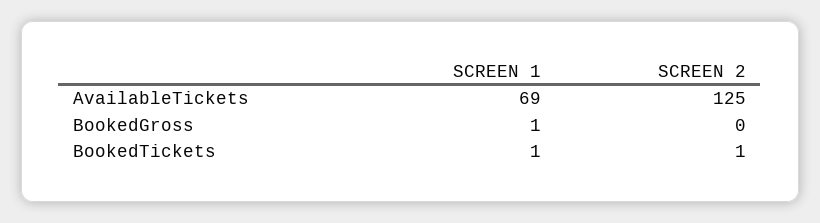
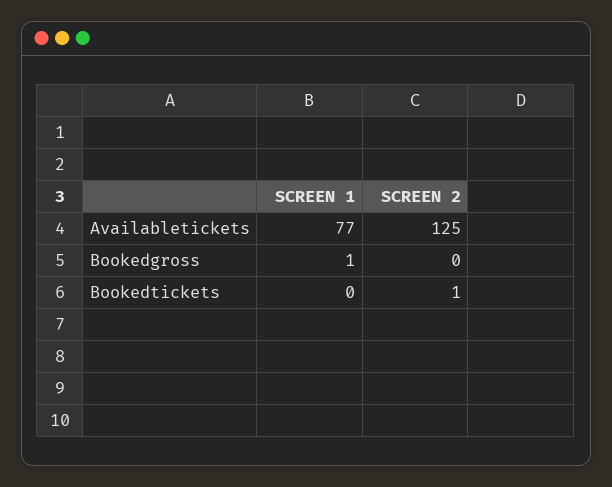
SCREEN 1, AvailableTickets: 69 -> 77
SCREEN 1, BookedTickets: 1 -> 0

